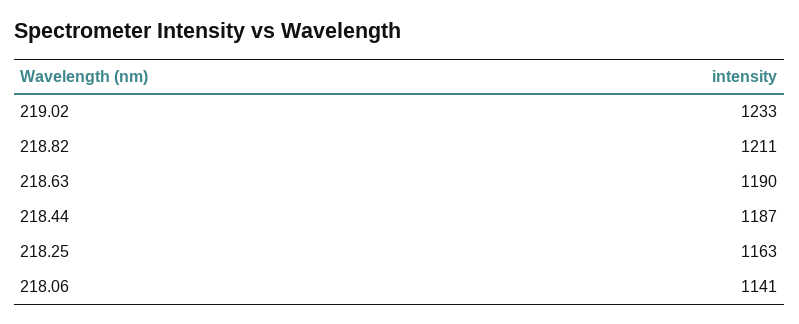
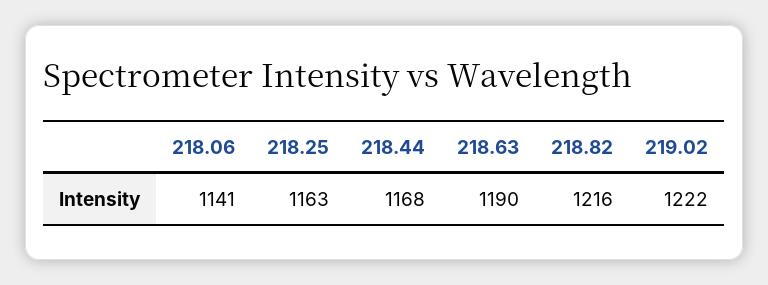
219.02: 1233 -> 1222
218.82: 1211 -> 1216
218.44: 1187 -> 1168

